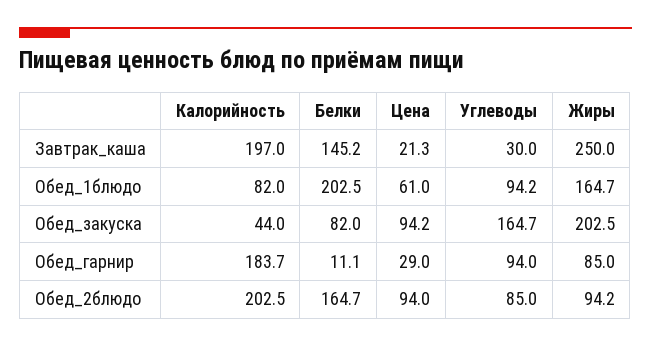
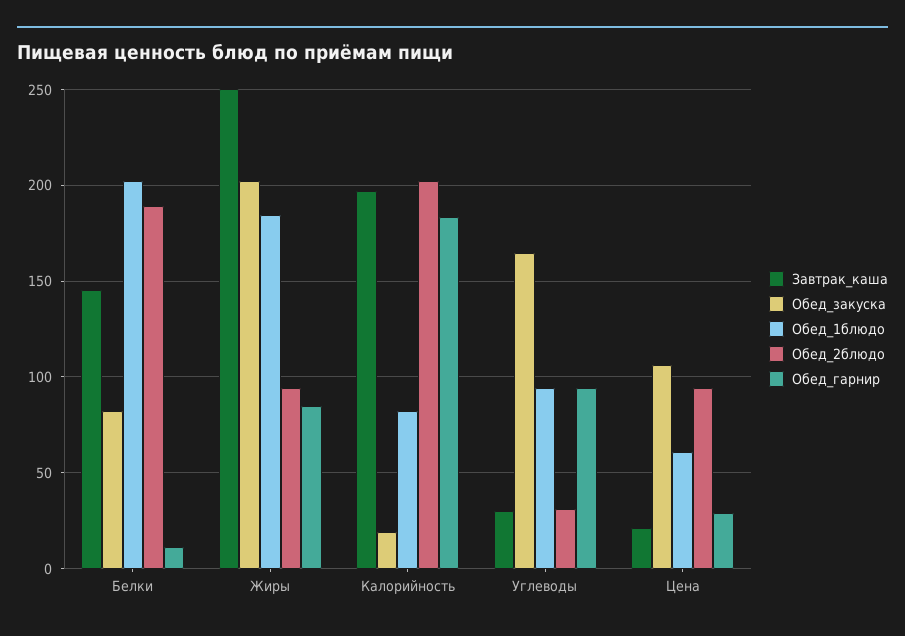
Обед_1блюдо, Жиры: 164.7 -> 185
Обед_закуска, Калорийность: 44 -> 20
Обед_закуска, Цена: 94.2 -> 105
Обед_2блюдо, Белки: 164.7 -> 190
Обед_2блюдо, Углеводы: 85 -> 30

